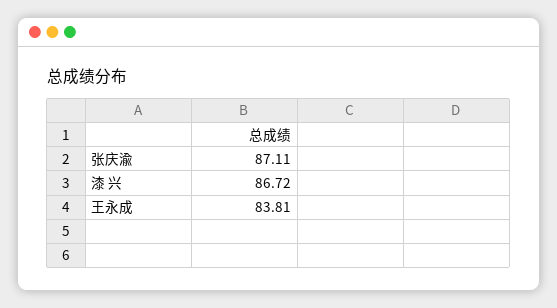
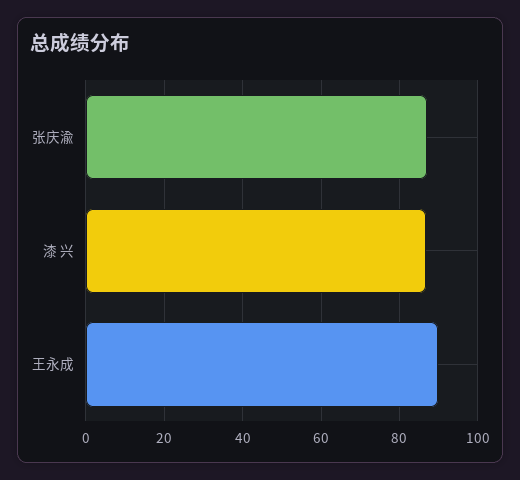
王永成: 83.81 -> 90

